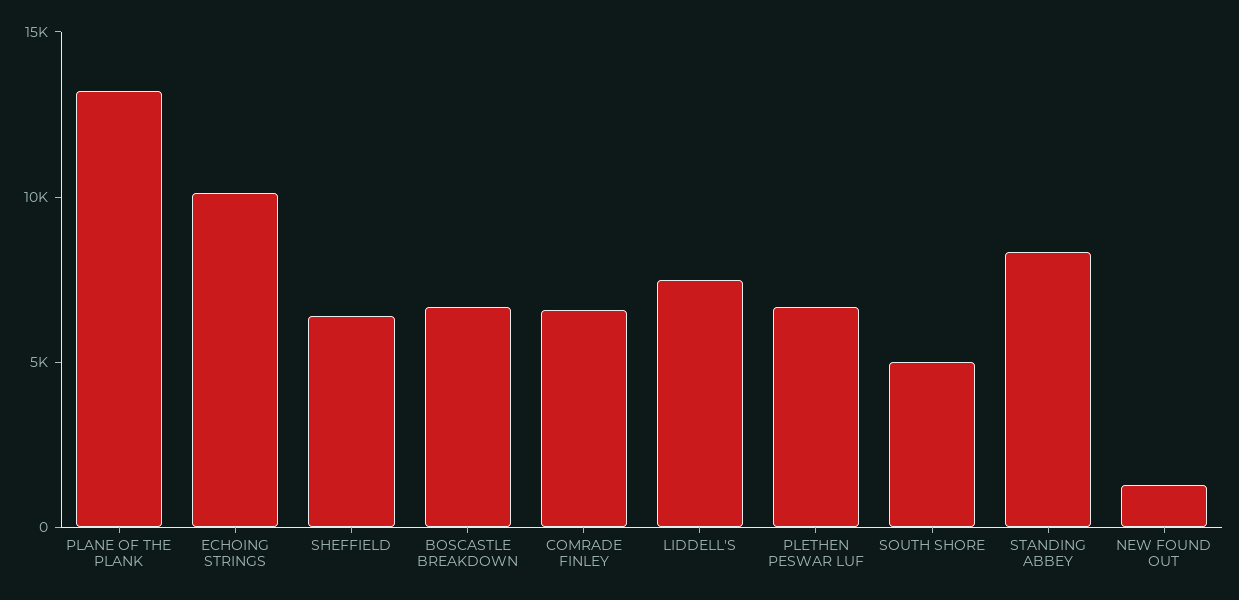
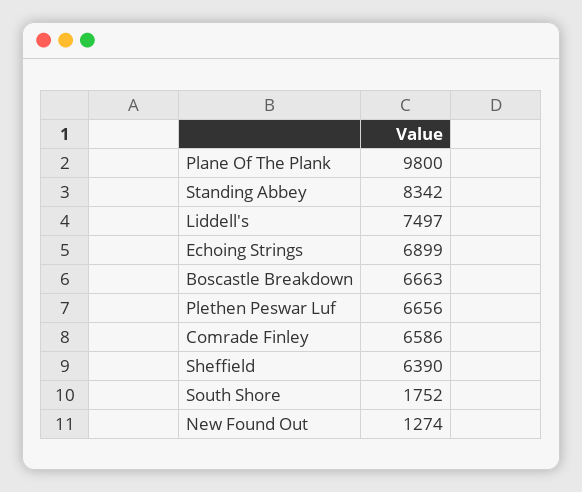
PLANE OF THE PLANK: 13000 -> 9800
ECHOING STRINGS: 10000 -> 6899
SOUTH SHORE: 5000 -> 1752

